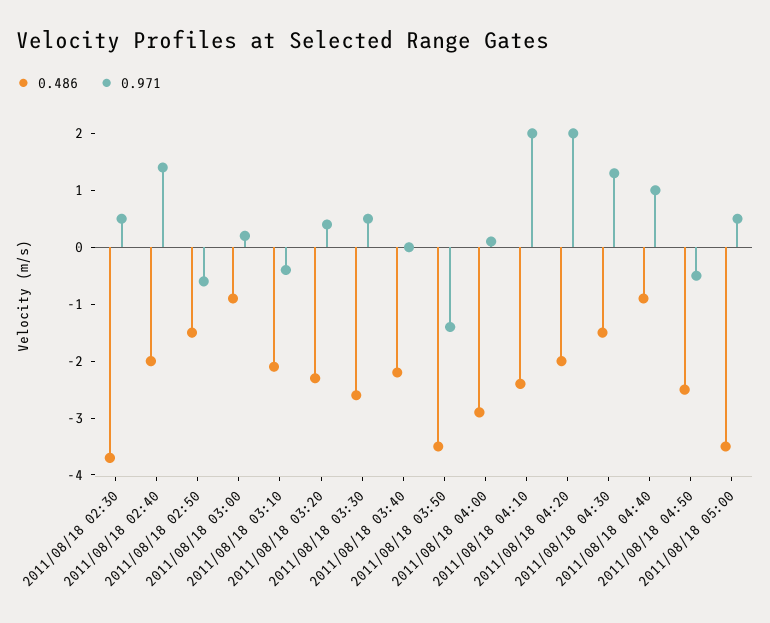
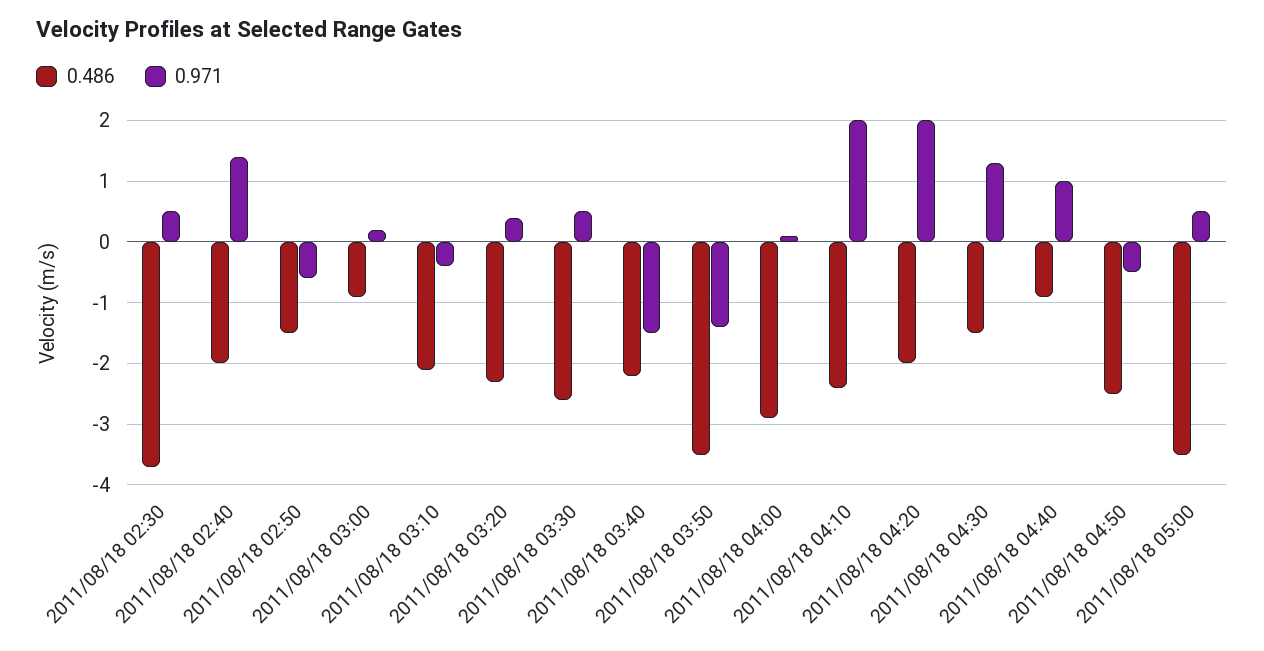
0.971, 2011/08/18 03:40: 0 -> -1.5

